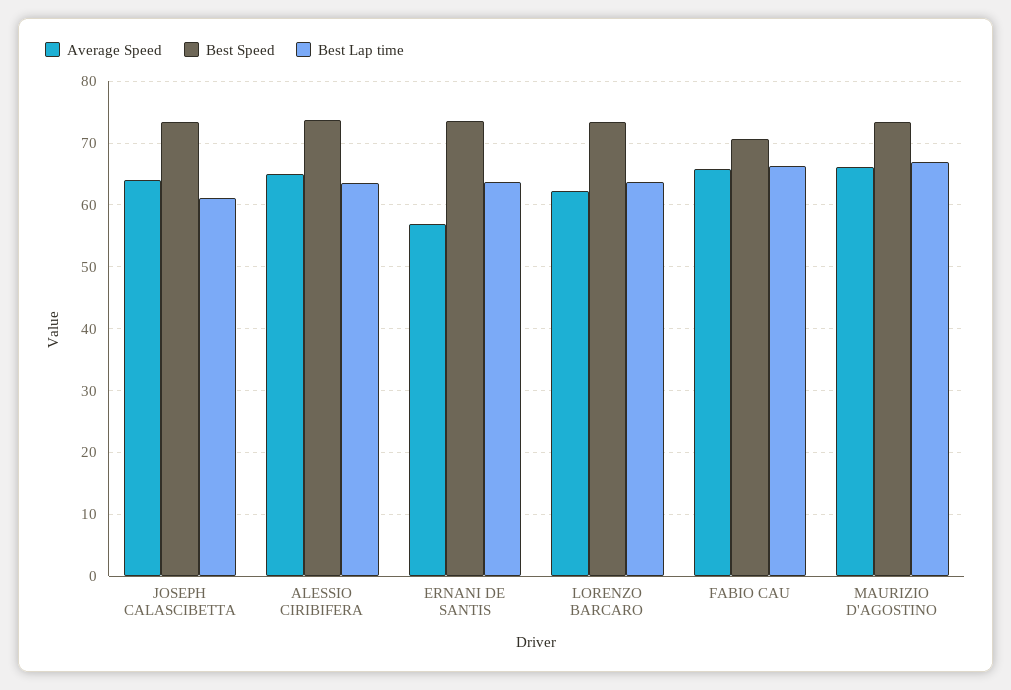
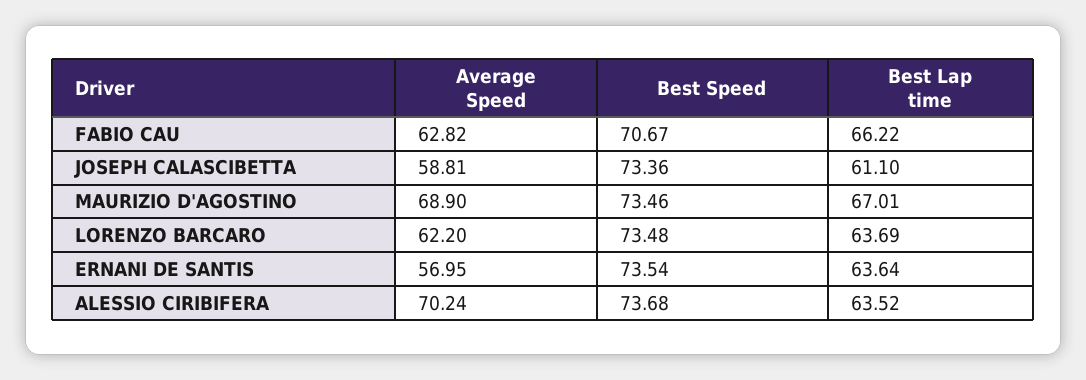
Average Speed, JOSEPH CALASCIBETTA: 64 -> 58.81
Average Speed, ALESSIO CIRIBIFERA: 65 -> 70.24
Average Speed, FABIO CAU: 66 -> 62.82
Average Speed, MAURIZIO D'AGOSTINO: 66 -> 68.9

